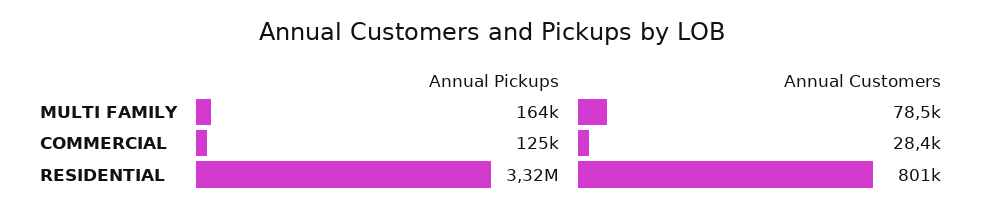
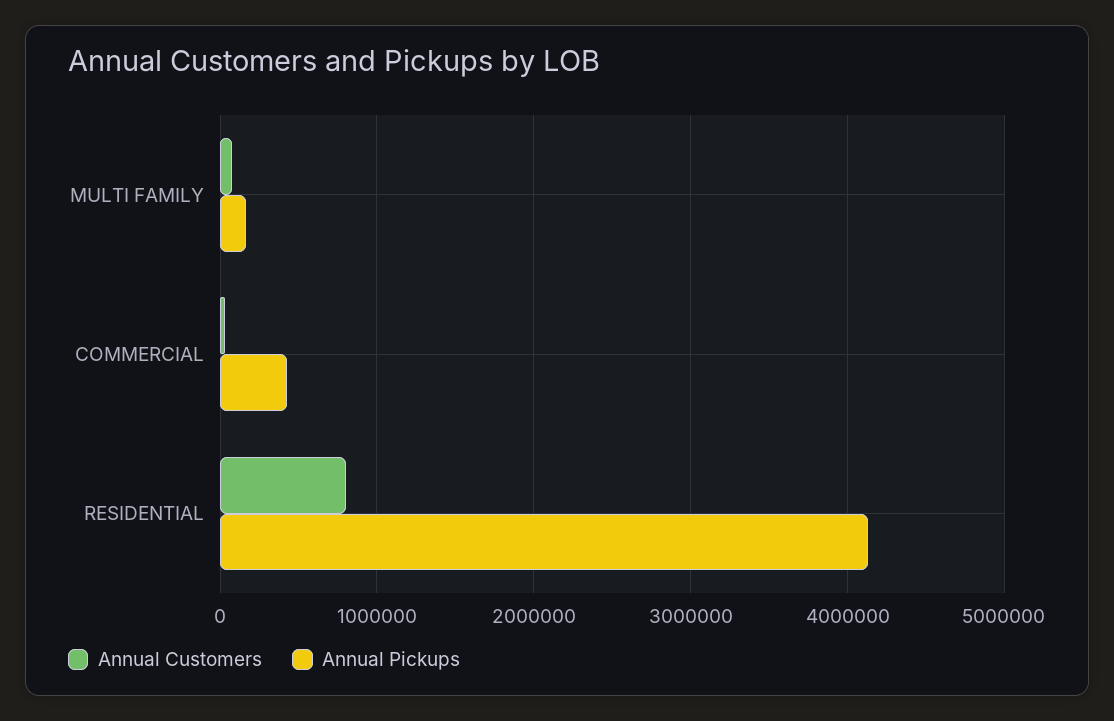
Annual Pickups, COMMERCIAL: 125000 -> 400000
Annual Pickups, RESIDENTIAL: 3320000 -> 4100000

